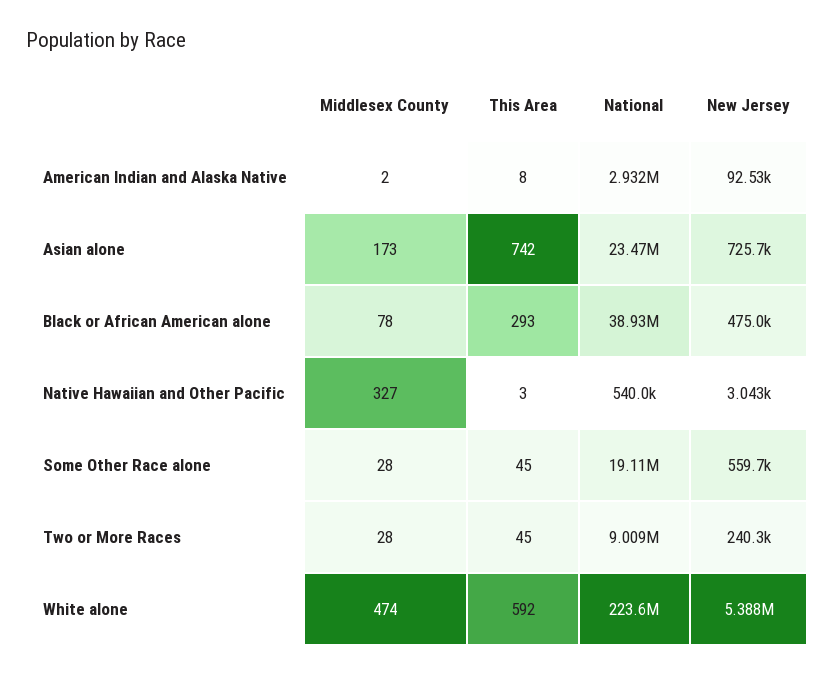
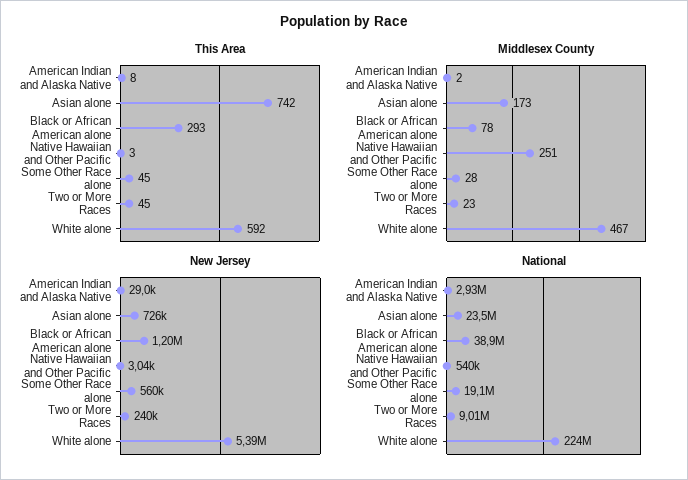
New Jersey, American Indian and Alaska Native: 92530 -> 29000
New Jersey, Black or African American alone: 475000 -> 1200000
Middlesex County, Native Hawaiian and Other Pacific: 327 -> 251
Middlesex County, Two or More Races: 28 -> 23
Middlesex County, White alone: 474 -> 467

